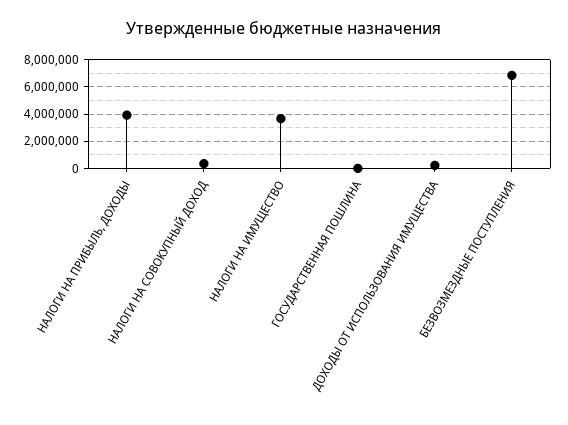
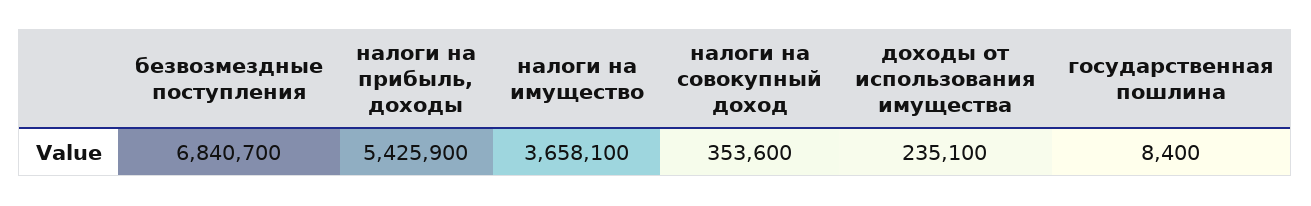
НАЛОГИ НА ПРИБЫЛЬ, ДОХОДЫ: 4000000 -> 5425900

